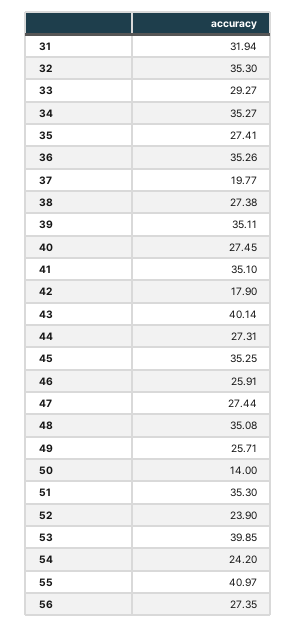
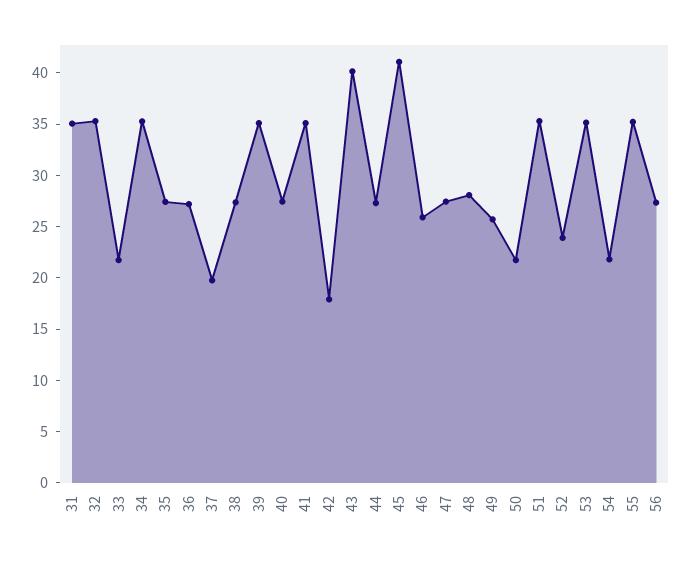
31: 31.94 -> 35
33: 29.27 -> 22
36: 35.26 -> 27
45: 35.25 -> 41
48: 35.08 -> 28
50: 14 -> 22
53: 39.85 -> 35
54: 24.2 -> 22
55: 40.97 -> 35

